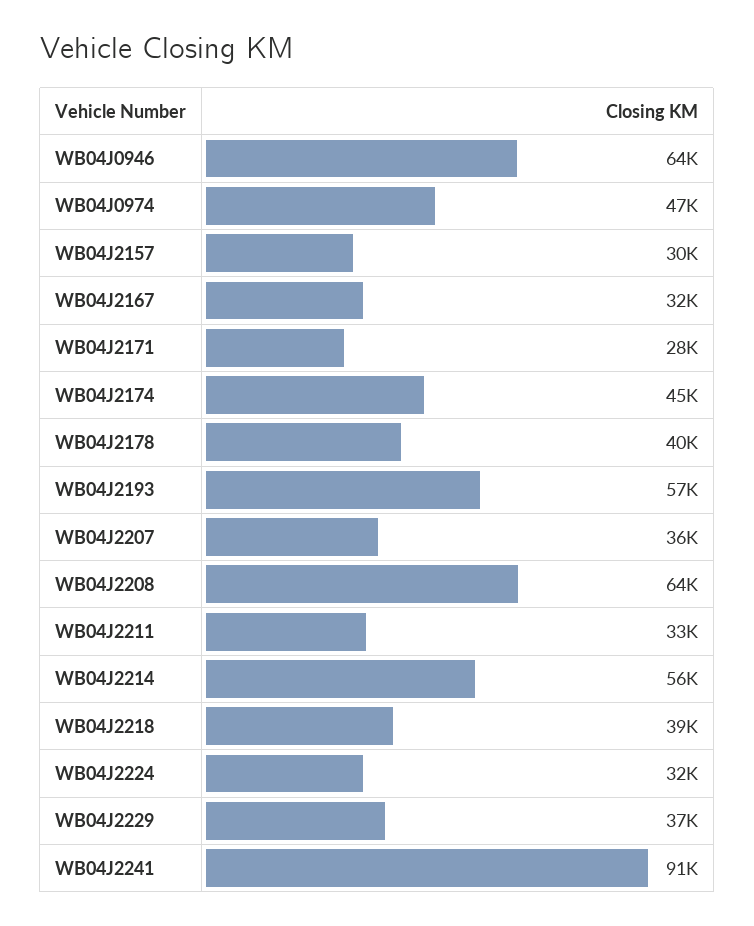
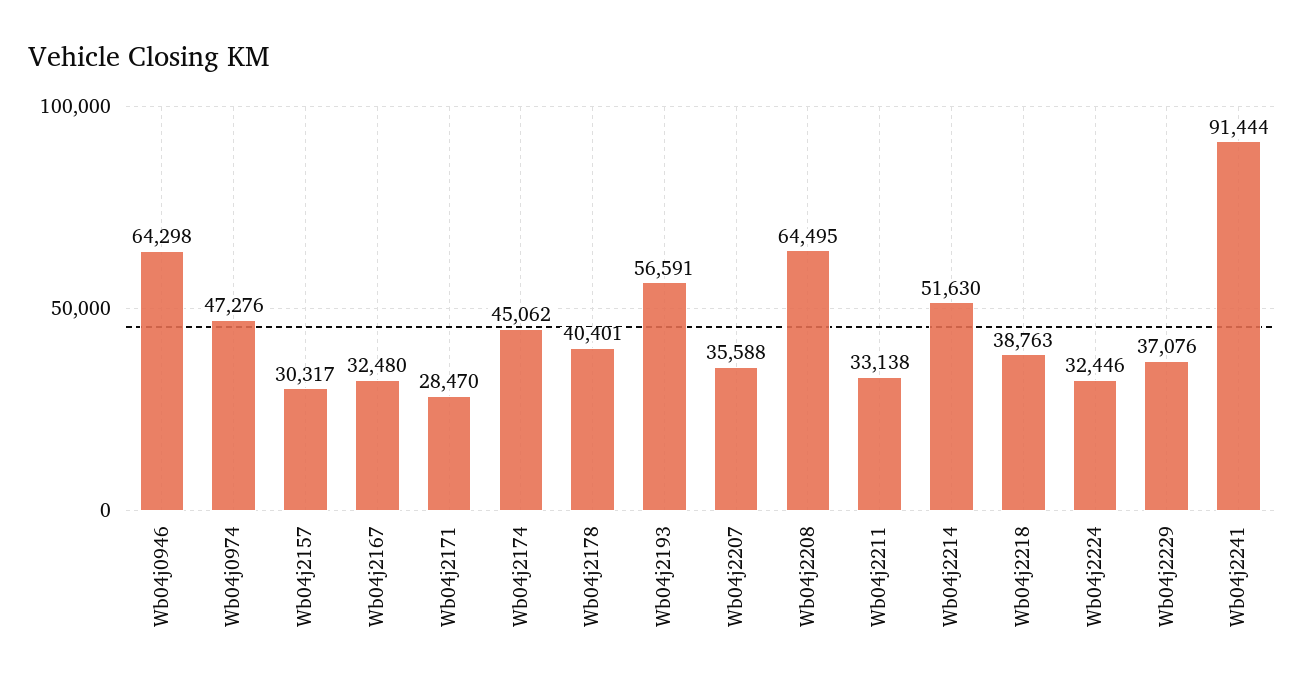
WB04J2214: 56000 -> 51630

